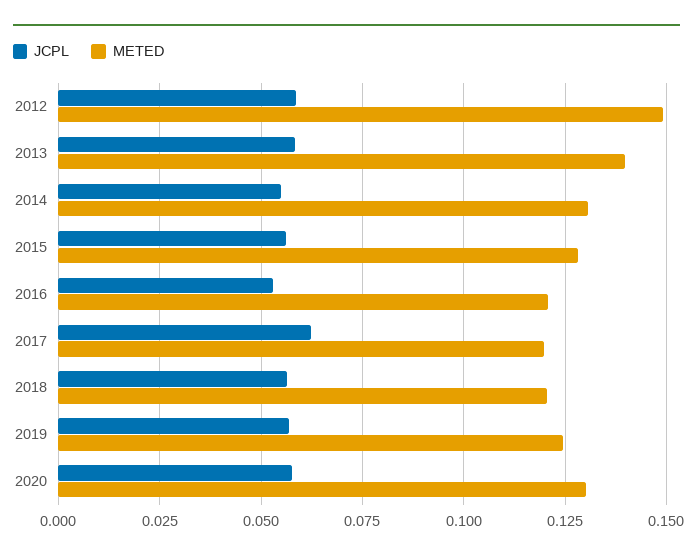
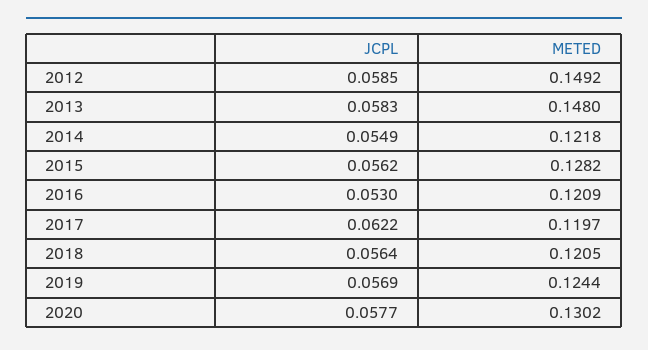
METED, 2013: 0.14 -> 0.148
METED, 2014: 0.13 -> 0.1218

